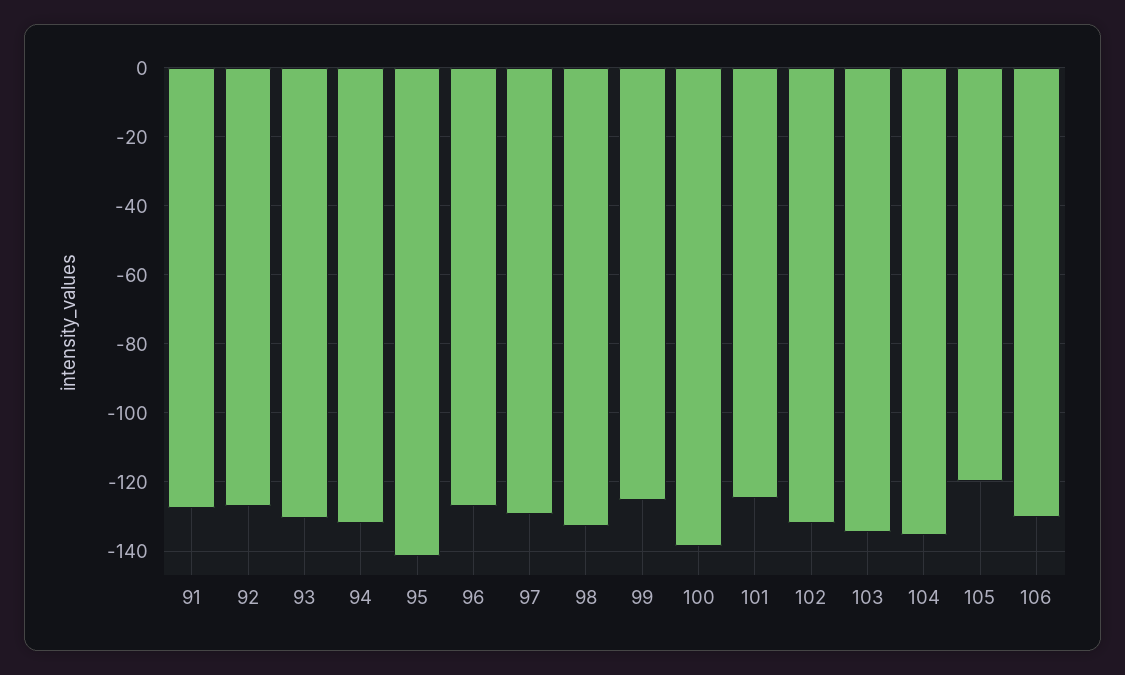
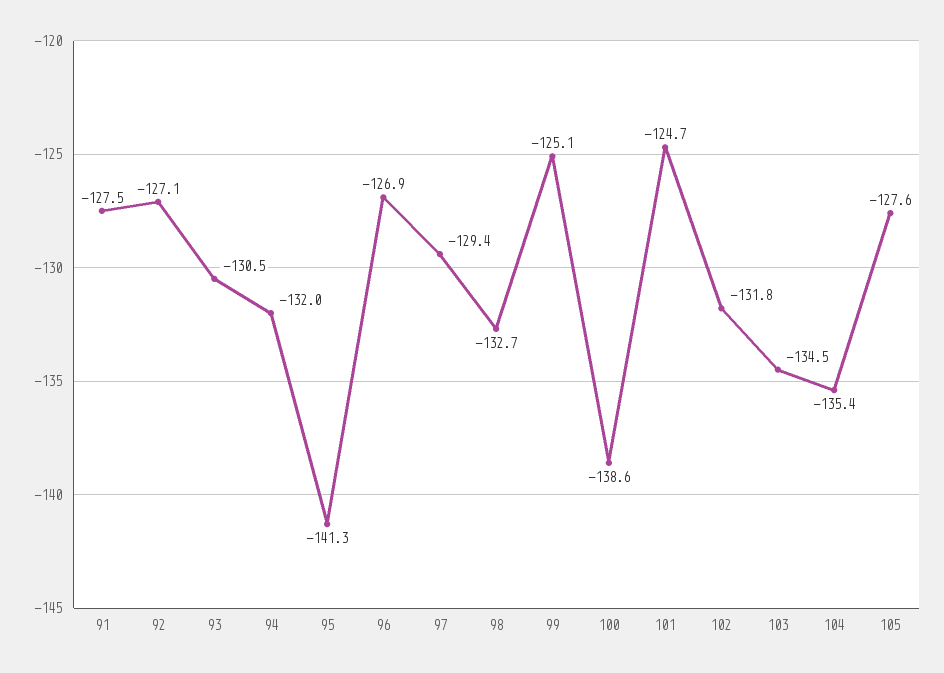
105: -120 -> -127.6
106: -130 -> none

